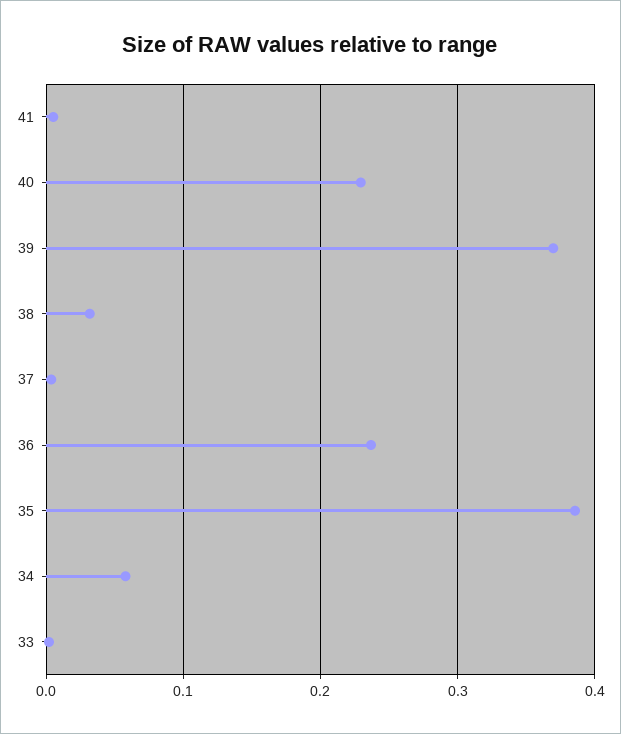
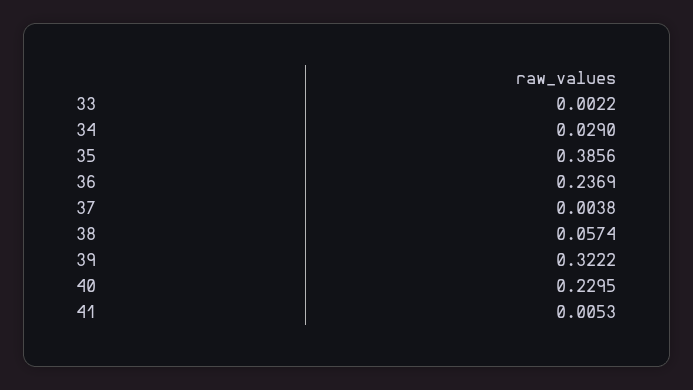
39: 0.37 -> 0.3222
38: 0.03 -> 0.0574
34: 0.06 -> 0.029

